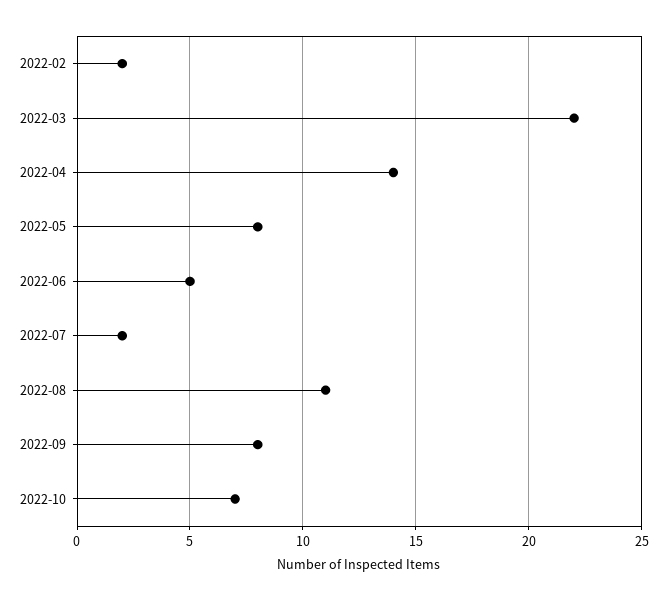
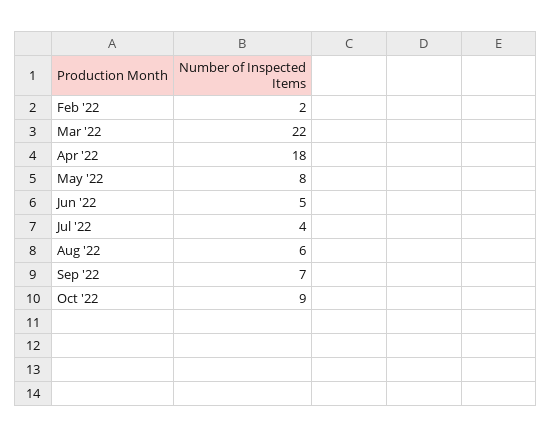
2022-04: 14 -> 18
2022-07: 2 -> 4
2022-08: 11 -> 6
2022-09: 8 -> 7
2022-10: 7 -> 9

